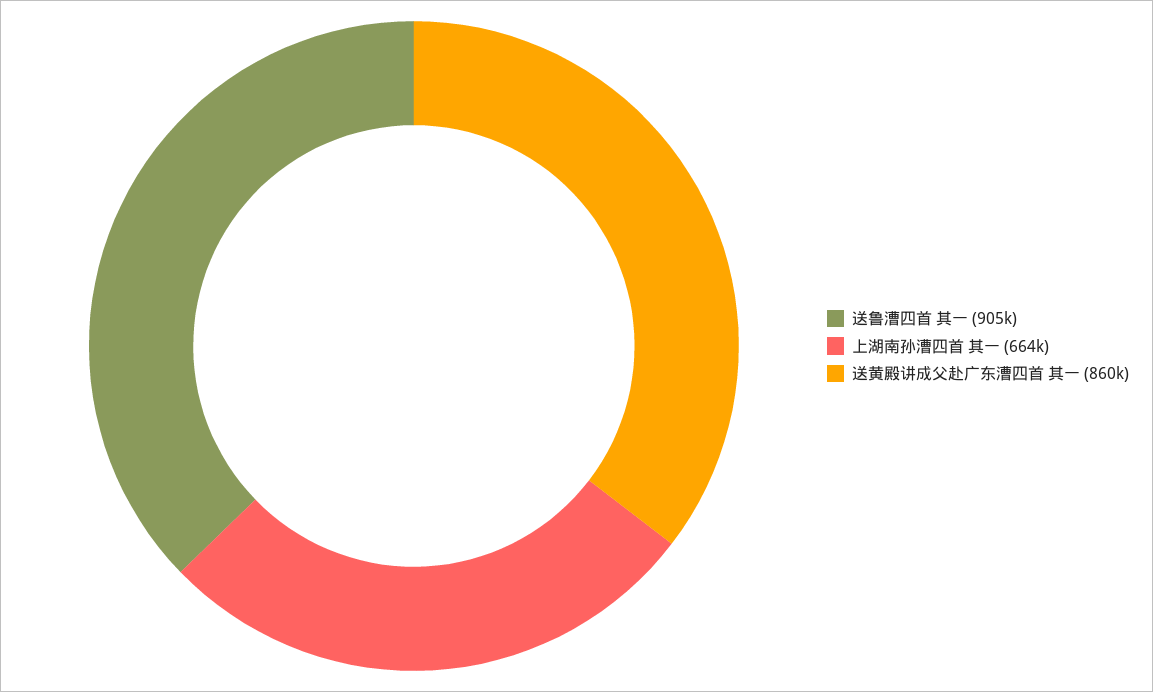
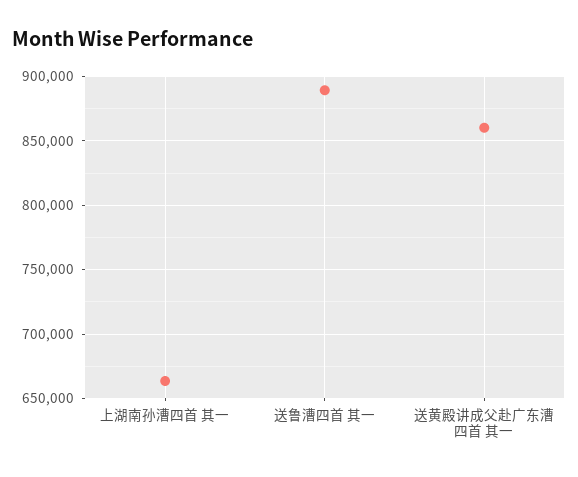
送鲁漕四首 其一: 905000 -> 890000

